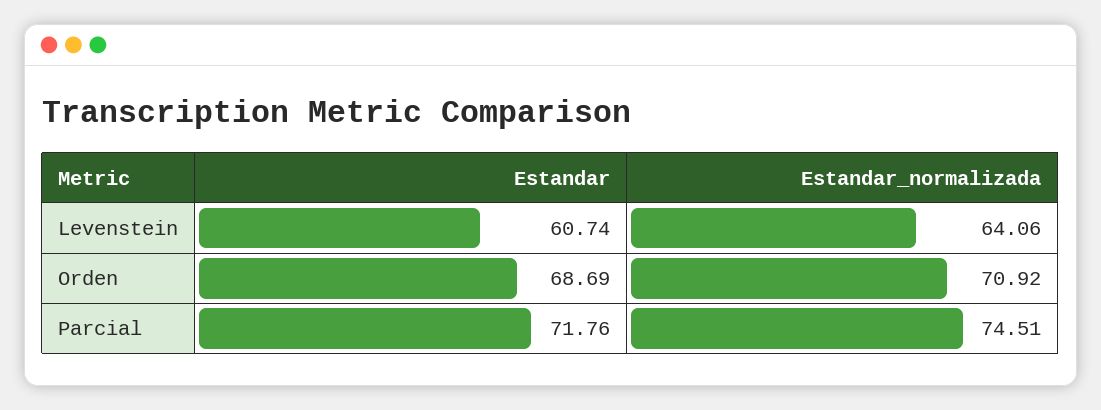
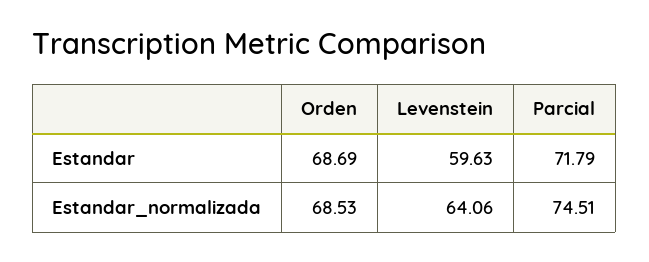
Estandar, Levenstein: 60.74 -> 59.63
Estandar_normalizada, Orden: 70.92 -> 68.53
Estandar, Parcial: 71.76 -> 71.79

